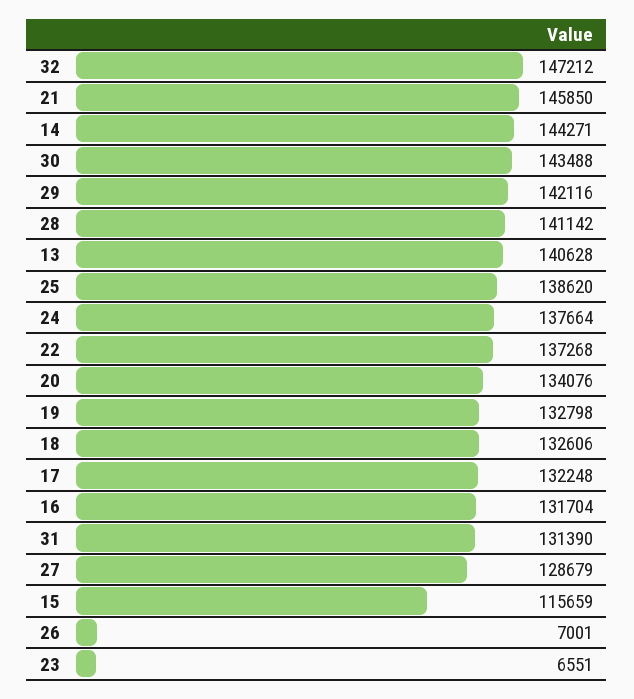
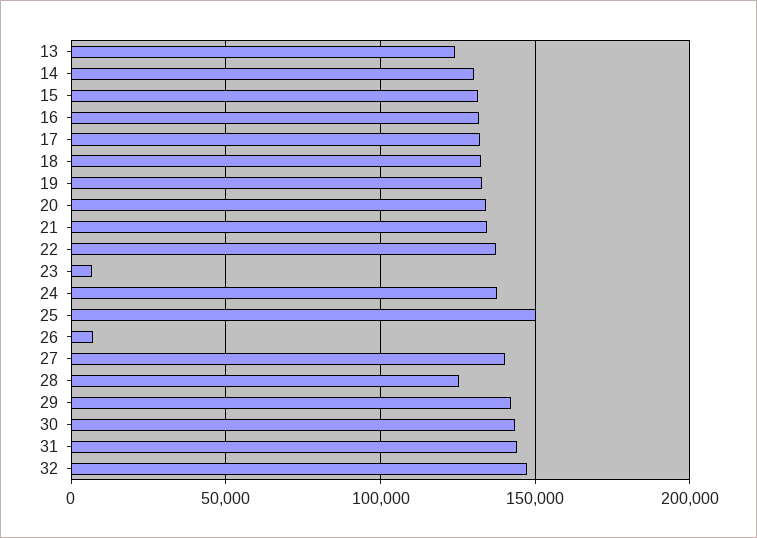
21: 145850 -> 135000
14: 144271 -> 130000
28: 141142 -> 125000
13: 140628 -> 125000
25: 138620 -> 150000
31: 131390 -> 145000
27: 128679 -> 140000
15: 115659 -> 130000

